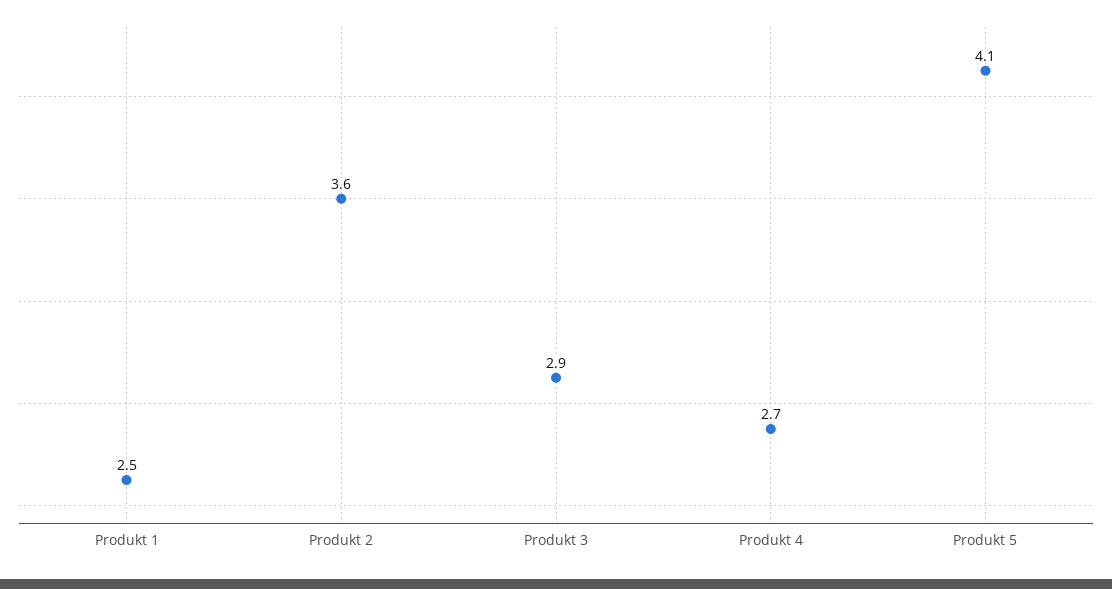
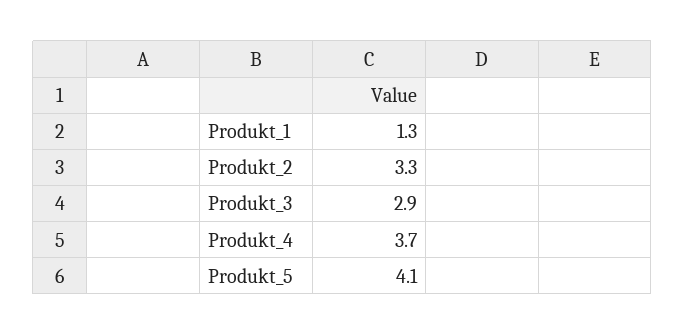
Produkt 1: 2.5 -> 1.3
Produkt 2: 3.6 -> 3.3
Produkt 4: 2.7 -> 3.7

